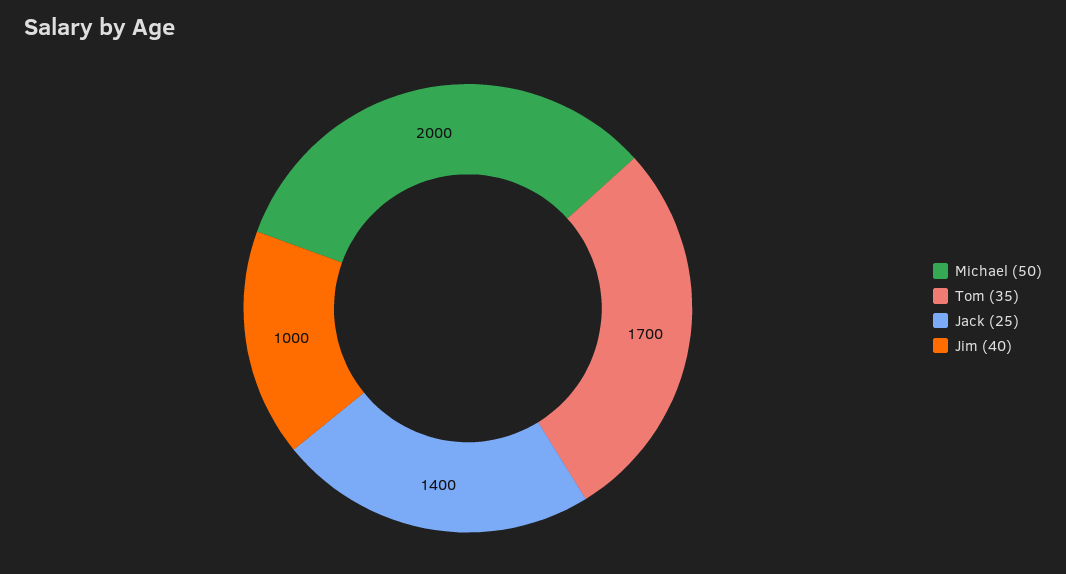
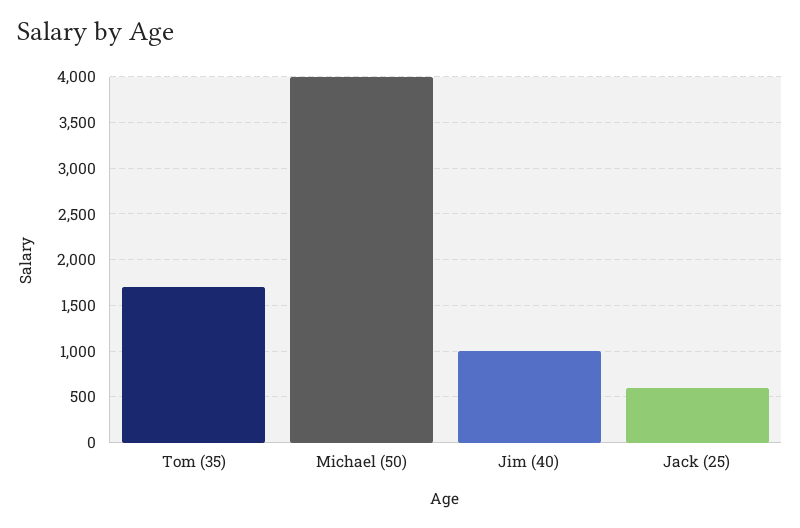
Michael (50): 2000 -> 4000
Jack (25): 1400 -> 600

